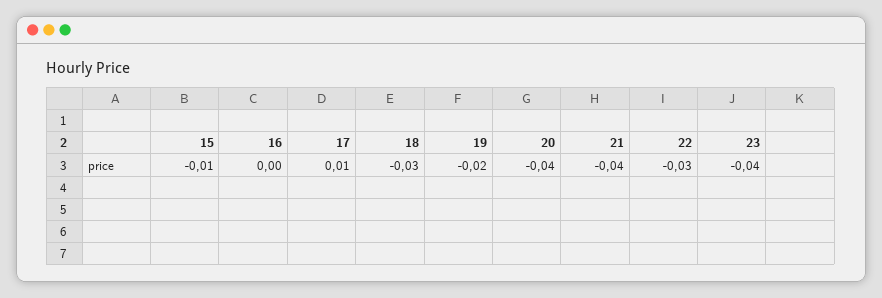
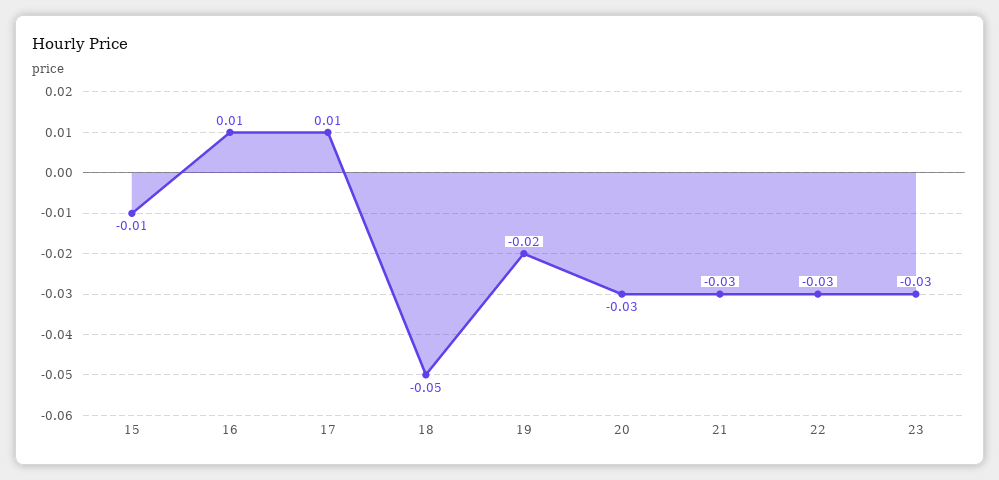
16: 0 -> 0.01
18: -0.03 -> -0.05
20: -0.04 -> -0.03
21: -0.04 -> -0.03
23: -0.04 -> -0.03

